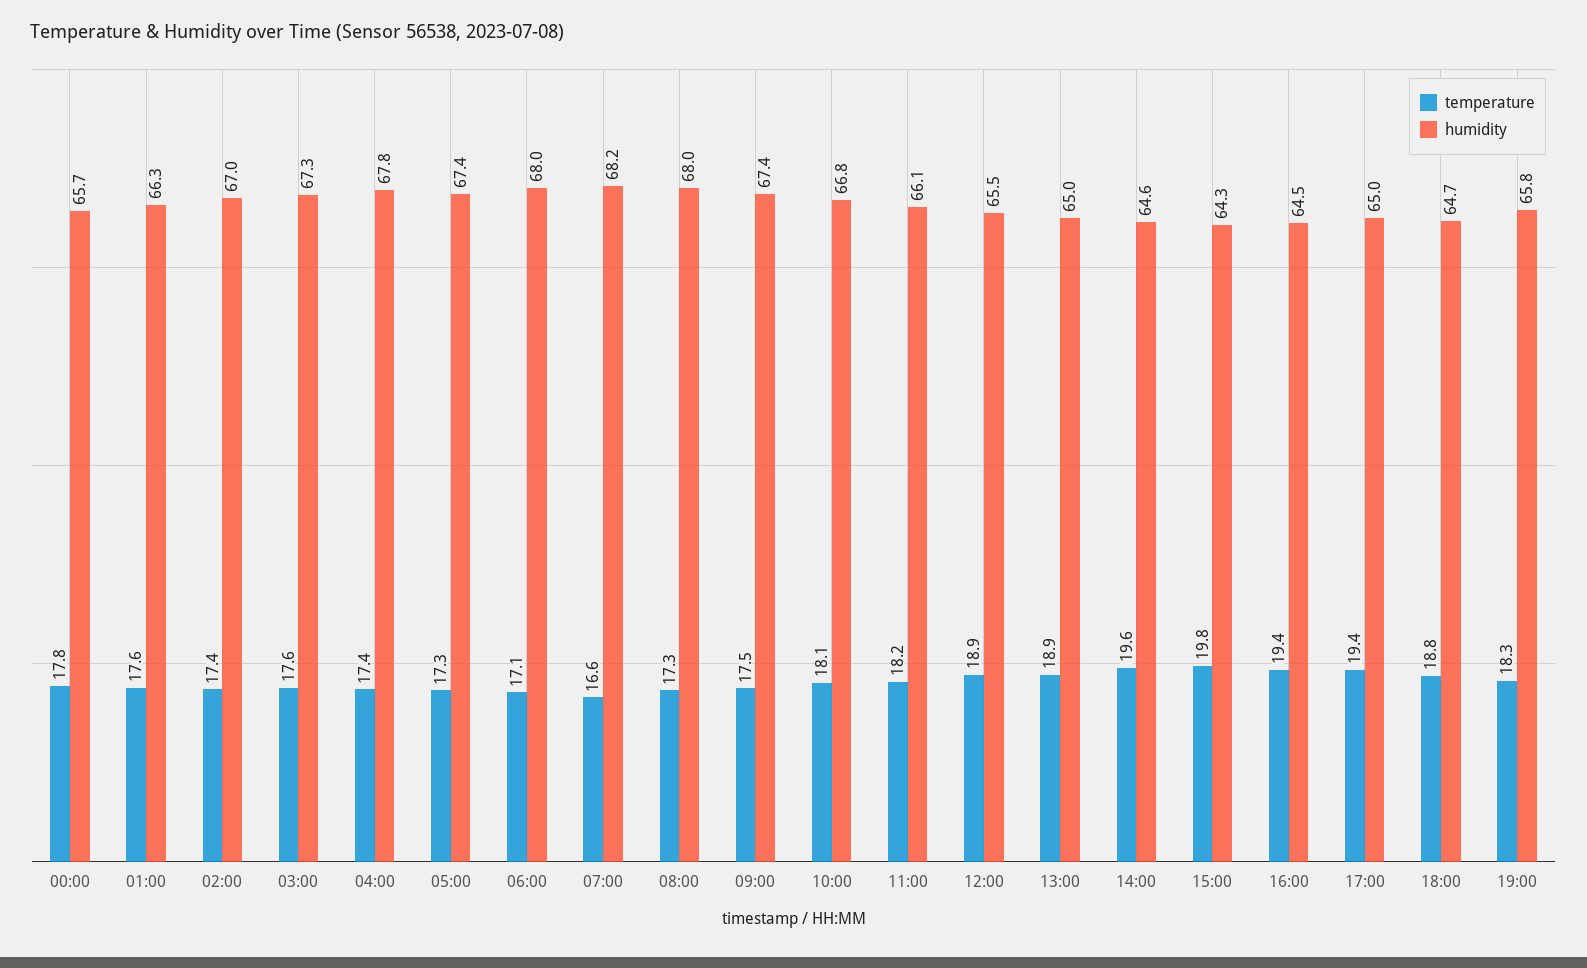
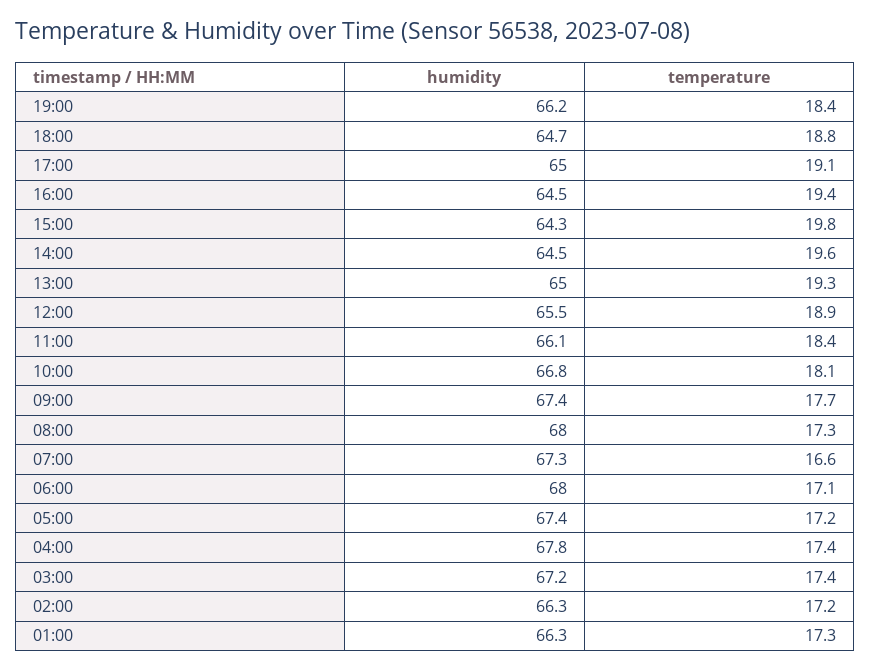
temperature, 00:00: 17.8 -> none
humidity, 00:00: 65.7 -> none
temperature, 01:00: 17.6 -> 17.3
temperature, 02:00: 17.4 -> 17.2
humidity, 02:00: 67 -> 66.3
temperature, 03:00: 17.6 -> 17.4
humidity, 03:00: 67.3 -> 67.2
temperature, 05:00: 17.3 -> 17.2
humidity, 07:00: 68.2 -> 67.3
temperature, 09:00: 17.5 -> 17.7
temperature, 11:00: 18.2 -> 18.4
temperature, 13:00: 18.9 -> 19.3
humidity, 14:00: 64.6 -> 64.5
temperature, 17:00: 19.4 -> 19.1
temperature, 19:00: 18.3 -> 18.4
humidity, 19:00: 65.8 -> 66.2

